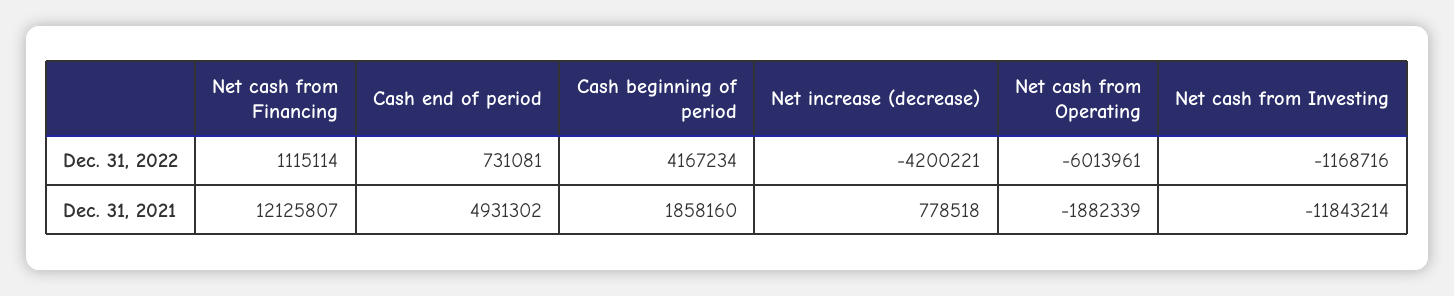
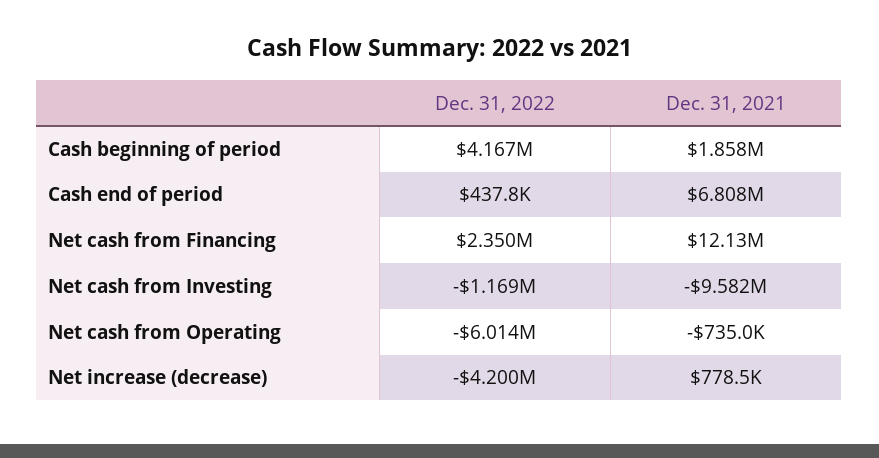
Net cash from Financing, Dec. 31, 2022: 1115114 -> 2350000
Cash end of period, Dec. 31, 2022: 731081 -> 437800
Cash end of period, Dec. 31, 2021: 4931302 -> 6808000
Net cash from Operating, Dec. 31, 2021: -1882339 -> -735000
Net cash from Investing, Dec. 31, 2021: -11843214 -> -9582000

